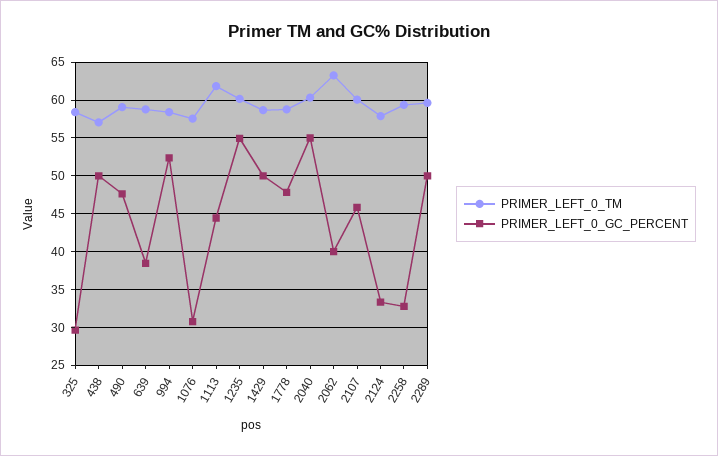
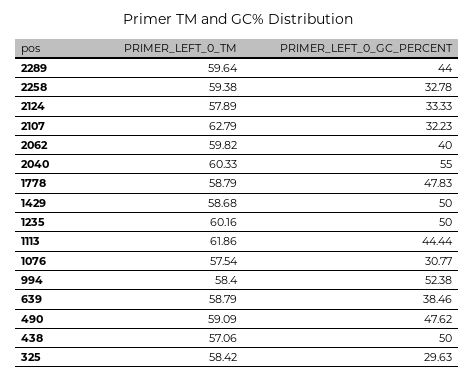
PRIMER_LEFT_0_GC_PERCENT, 1235: 55 -> 50
PRIMER_LEFT_0_TM, 2062: 63 -> 59.82
PRIMER_LEFT_0_TM, 2107: 60 -> 62.79
PRIMER_LEFT_0_GC_PERCENT, 2107: 46 -> 32.23
PRIMER_LEFT_0_GC_PERCENT, 2289: 50 -> 44

